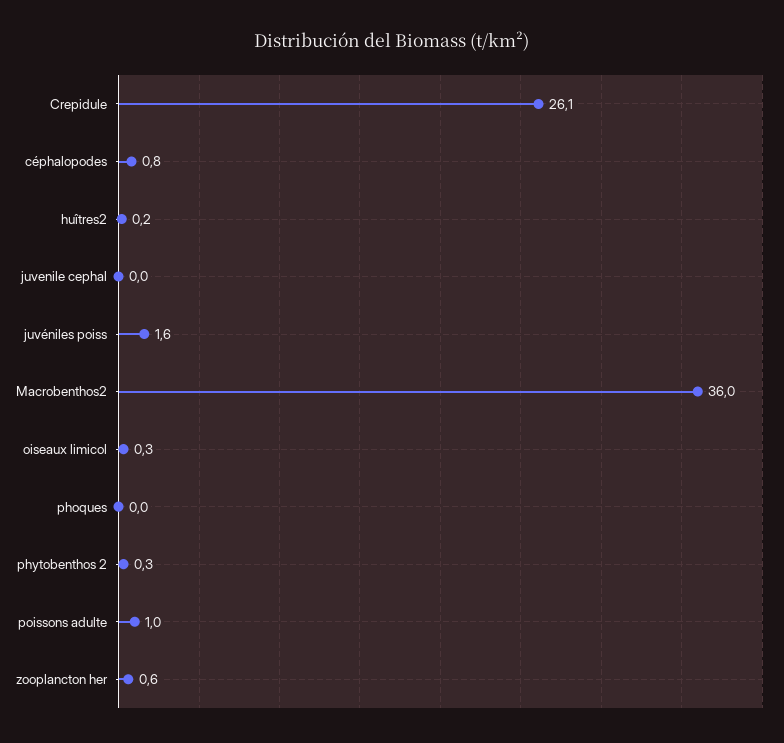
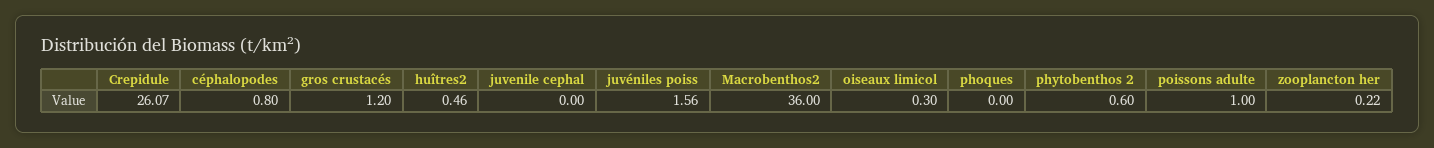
huîtres2: 0.2 -> 0.46
phytobenthos 2: 0.3 -> 0.6
zooplancton her: 0.6 -> 0.22
gros crustacés: none -> 1.2

